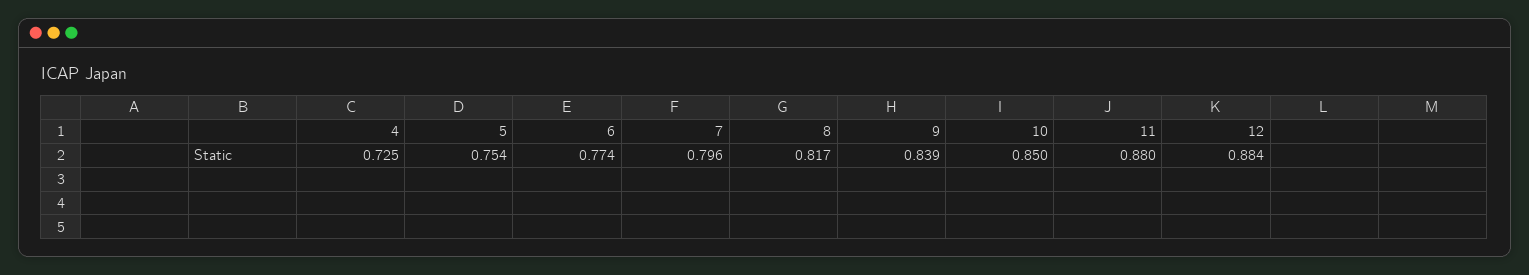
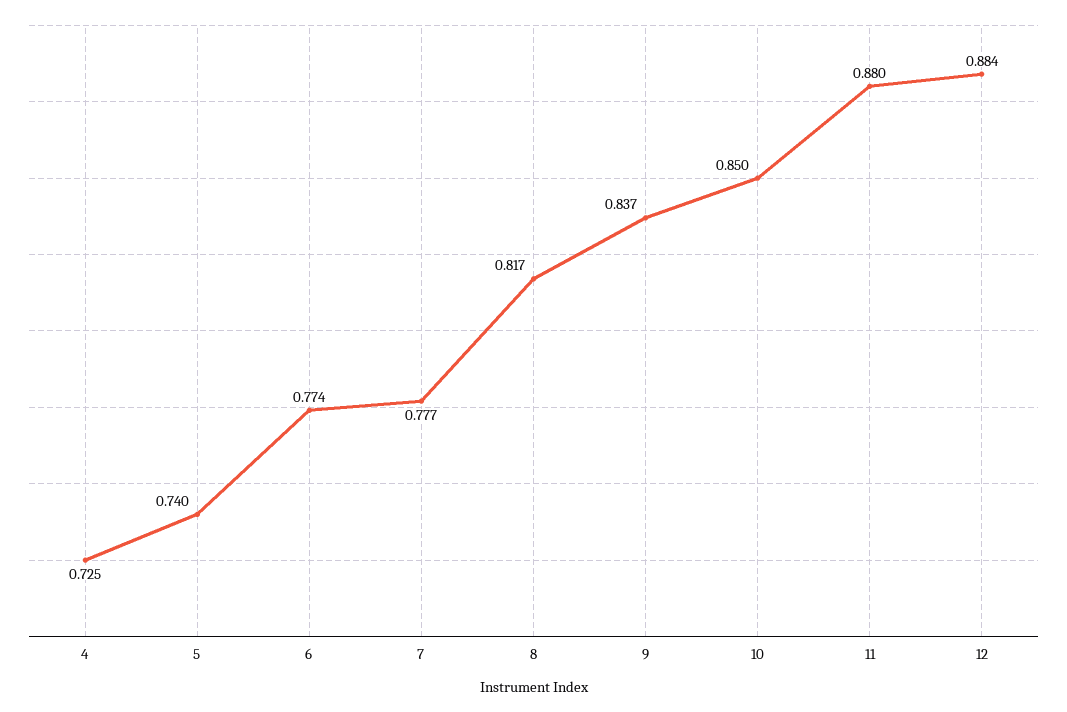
5: 0.754 -> 0.74
7: 0.796 -> 0.777
9: 0.839 -> 0.837

